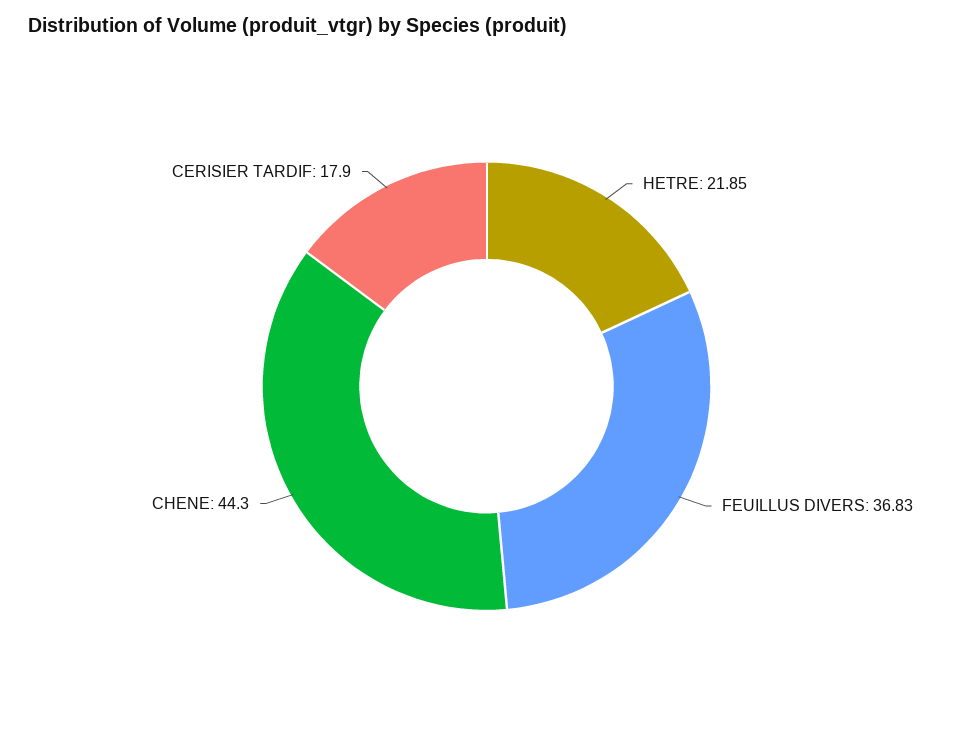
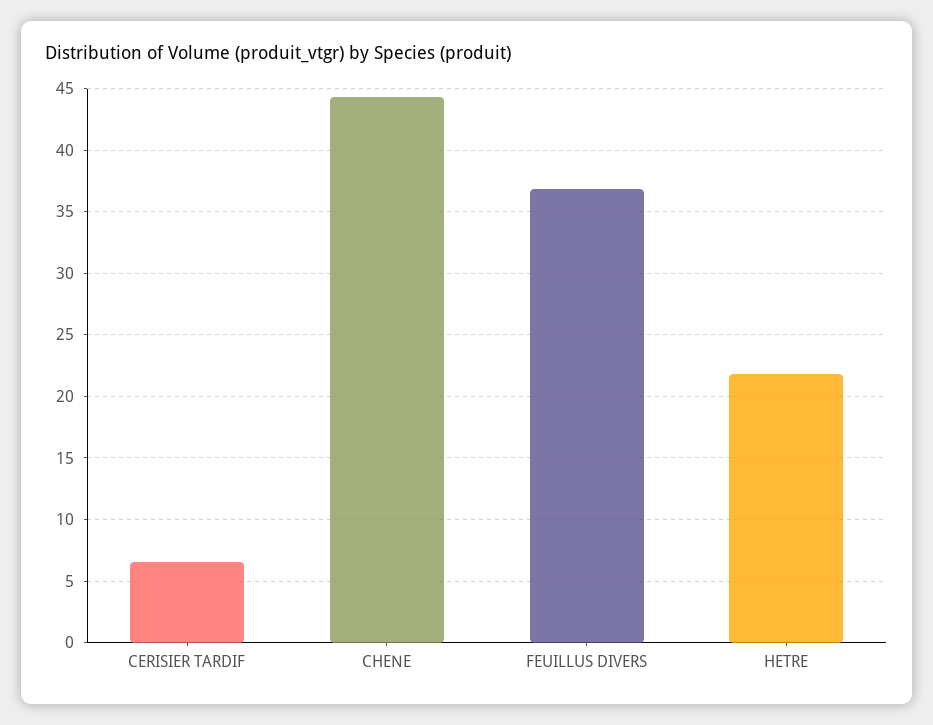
CERISIER TARDIF: 17.9 -> 6.5

